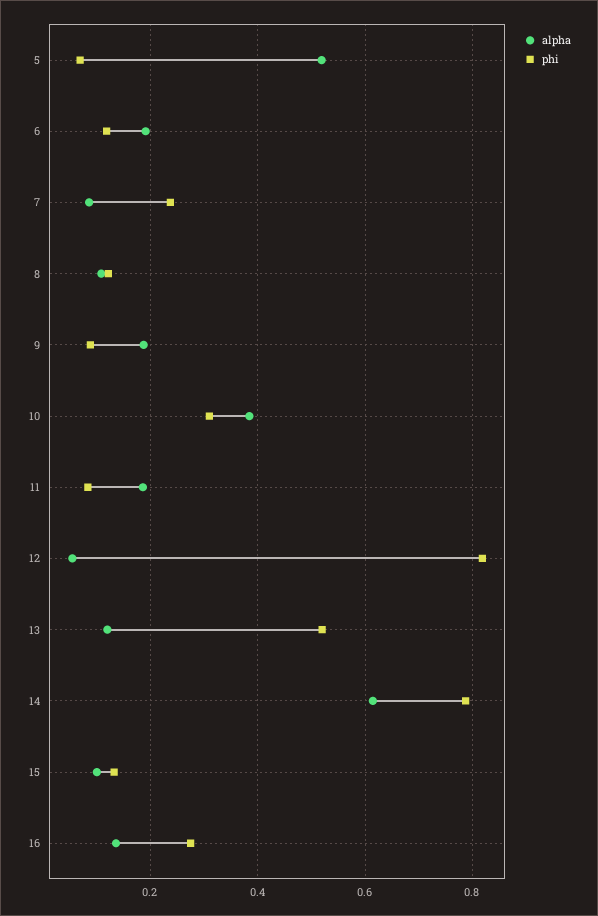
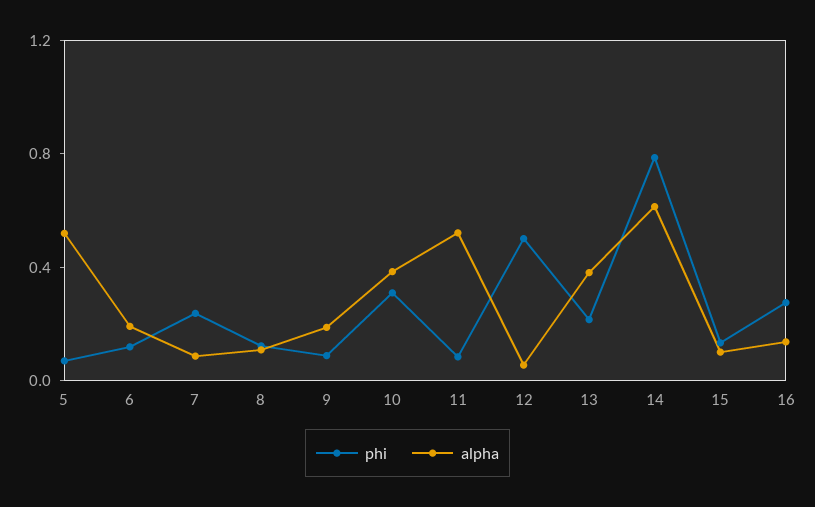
alpha, 11: 0.18 -> 0.5
phi, 12: 0.82 -> 0.5
alpha, 13: 0.12 -> 0.4
phi, 13: 0.52 -> 0.2

